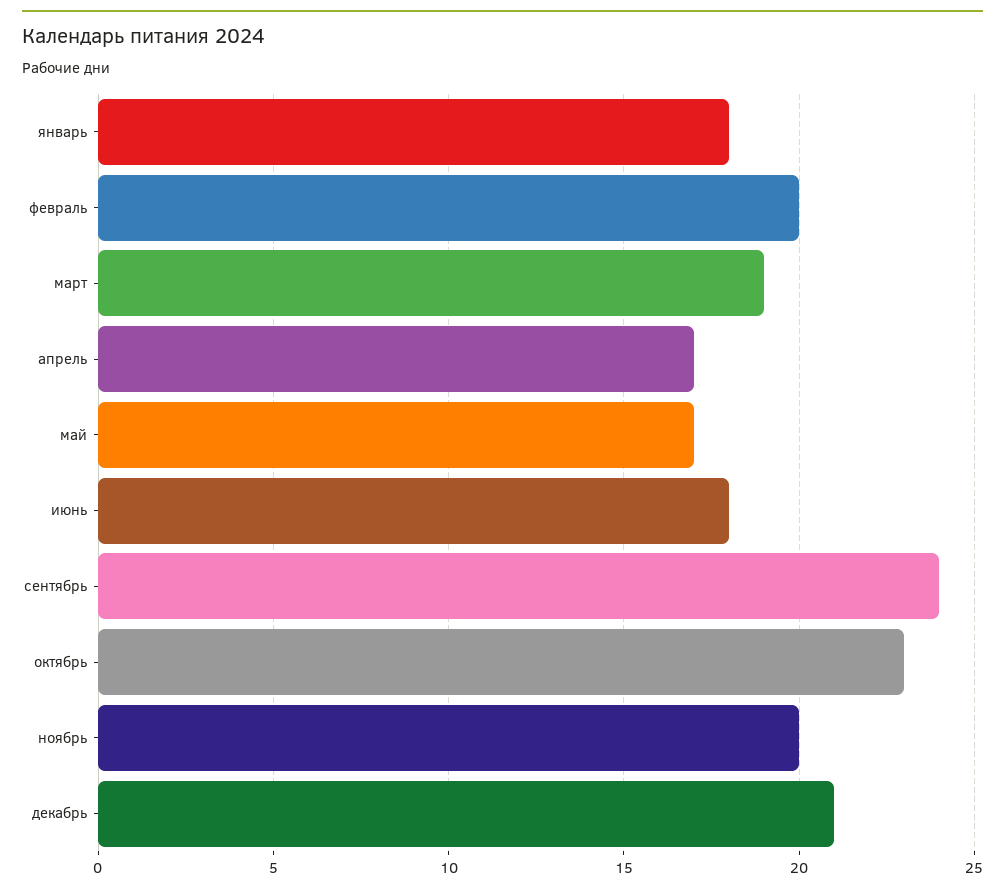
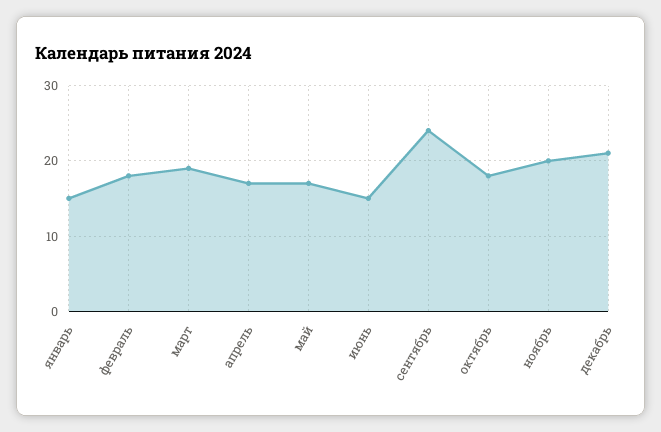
январь: 18 -> 15
февраль: 20 -> 18
июнь: 18 -> 15
октябрь: 23 -> 18

